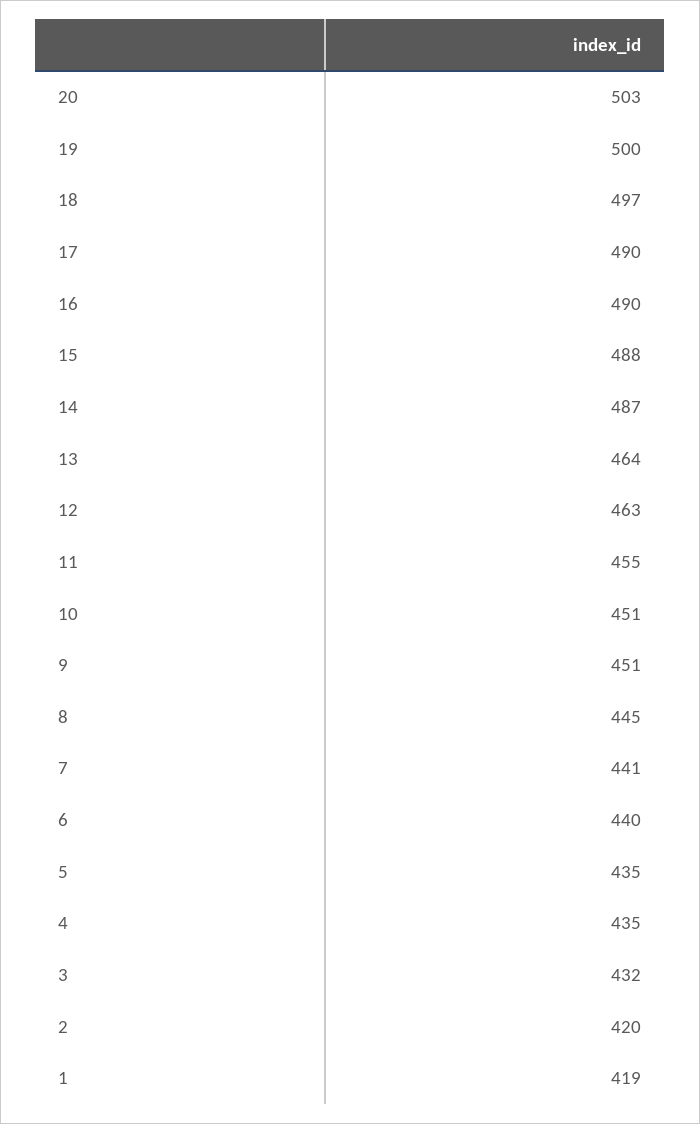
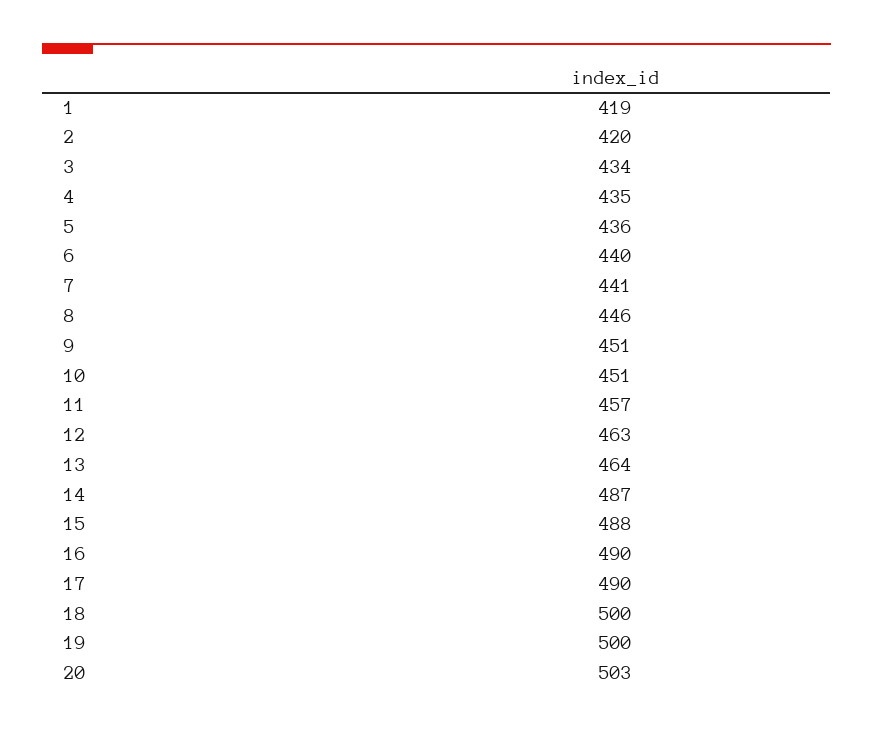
18: 497 -> 500
11: 455 -> 457
8: 445 -> 446
5: 435 -> 436
3: 432 -> 434

